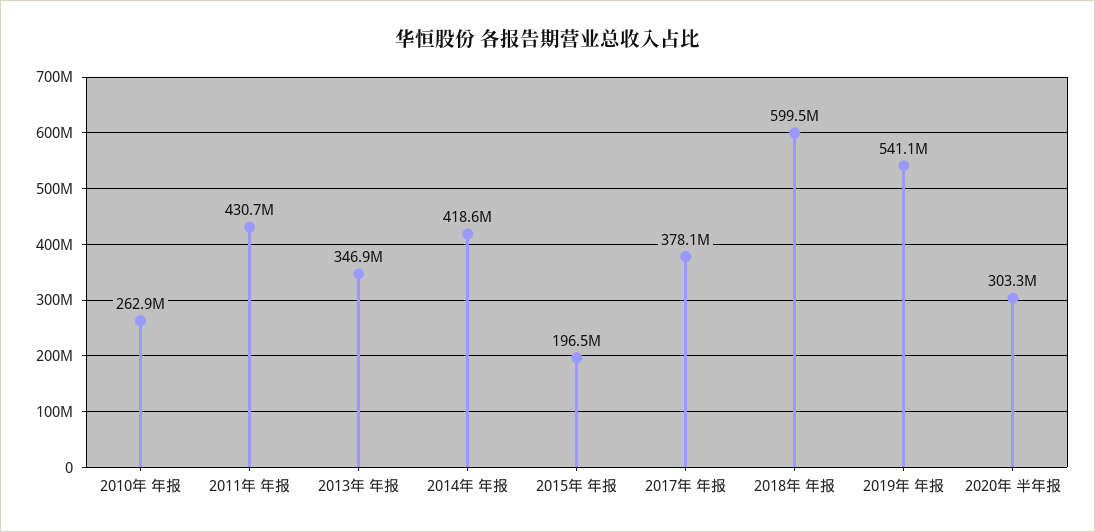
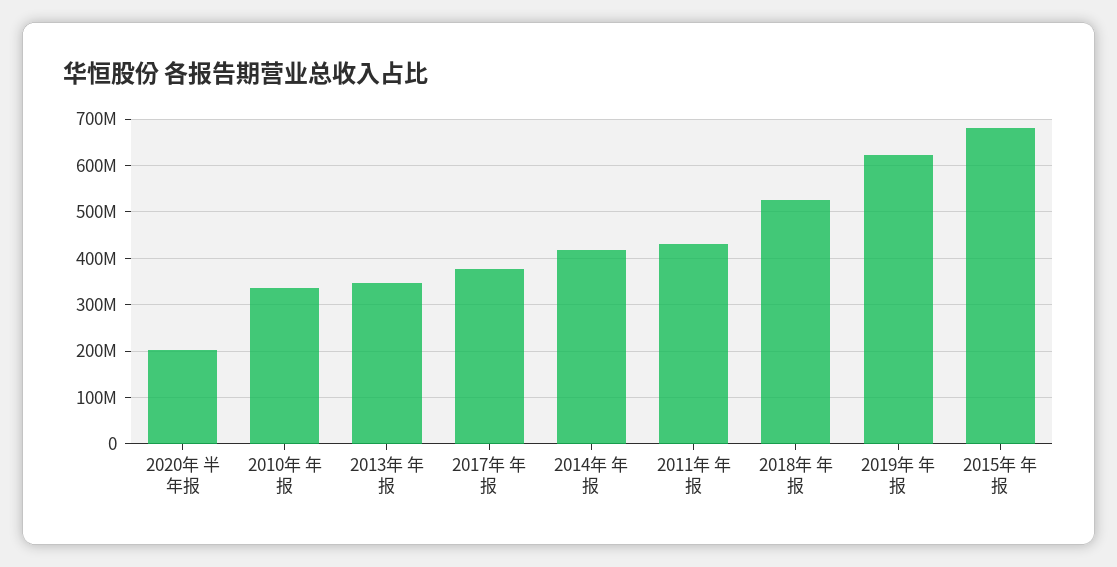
2010年 年报: 262900000 -> 340000000
2015年 年报: 196500000 -> 680000000
2018年 年报: 599500000 -> 520000000
2019年 年报: 541100000 -> 620000000
2020年 半年报: 303300000 -> 200000000

